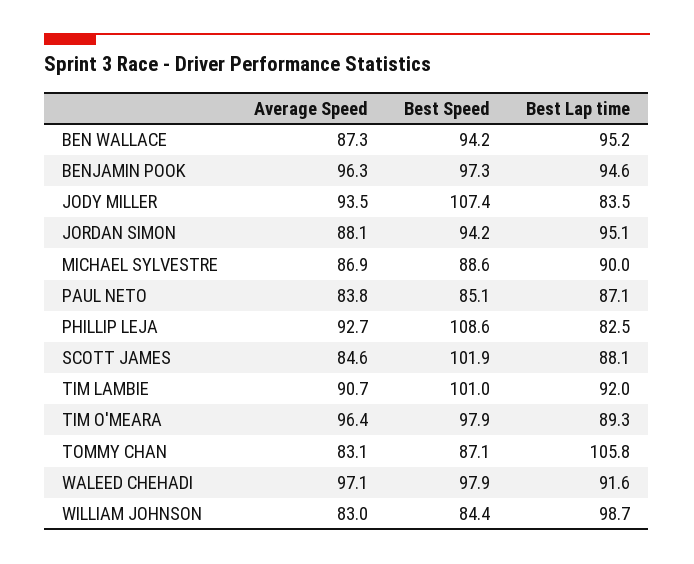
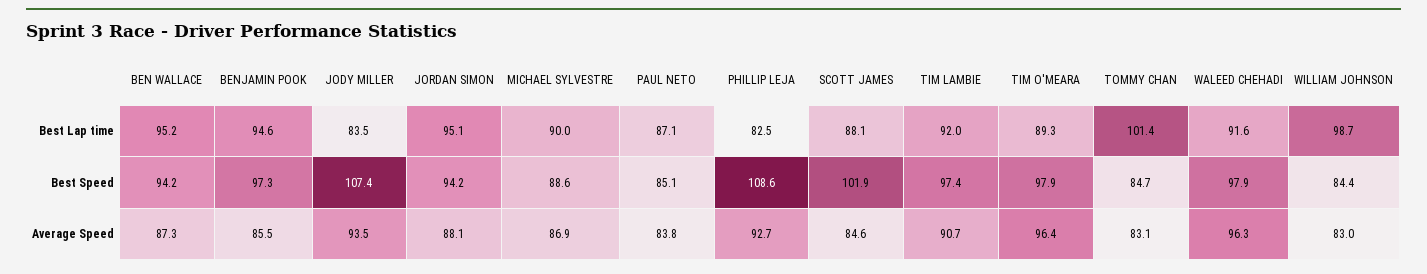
Average Speed, BENJAMIN POOK: 96.3 -> 85.5
Best Speed, TIM LAMBIE: 101 -> 97.4
Best Speed, TOMMY CHAN: 87.1 -> 84.7
Best Lap time, TOMMY CHAN: 105.8 -> 101.4
Average Speed, WALEED CHEHADI: 97.1 -> 96.3

